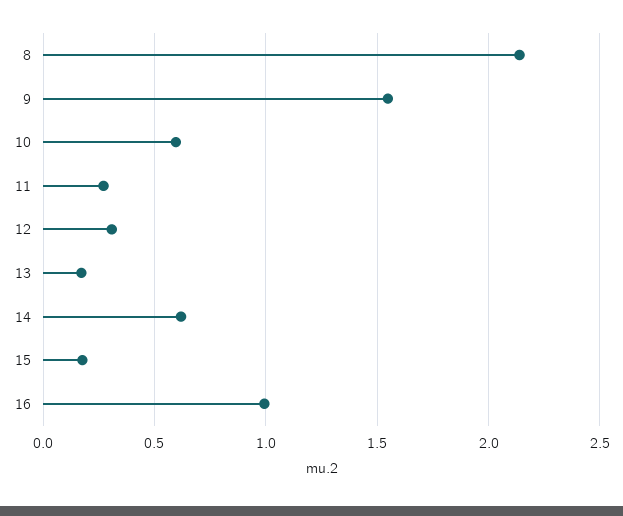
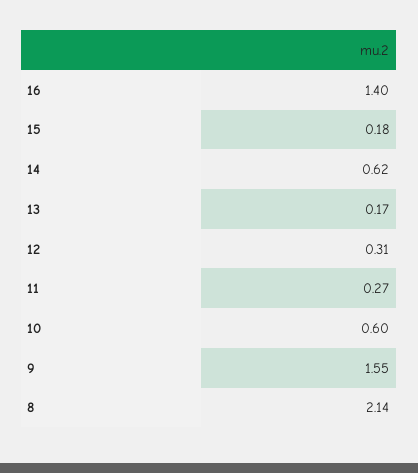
16: 1 -> 1.4

